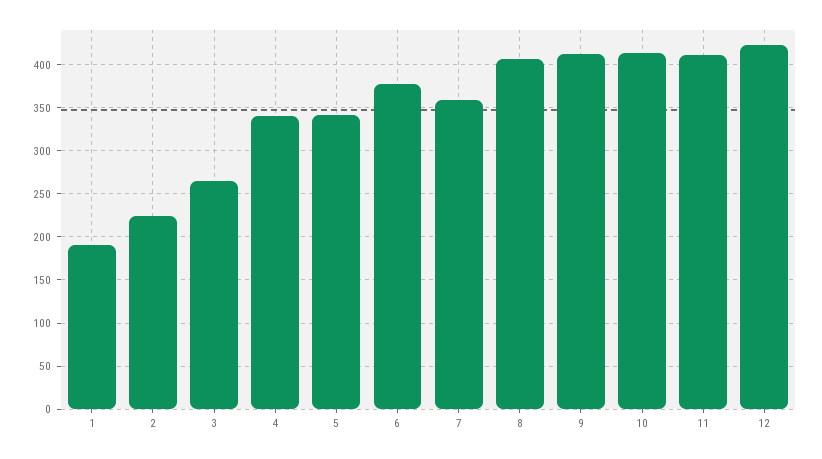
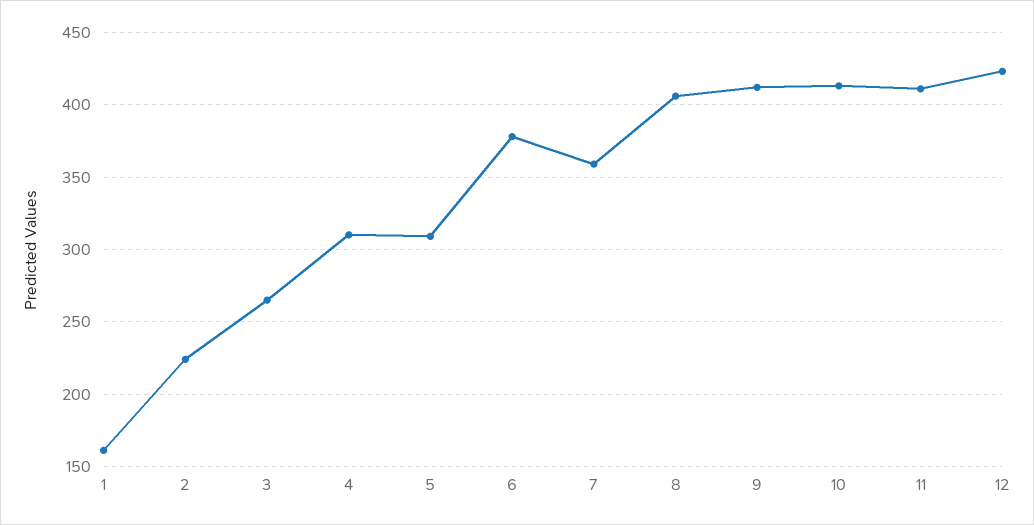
1: 190 -> 160
4: 340 -> 310
5: 340 -> 310

